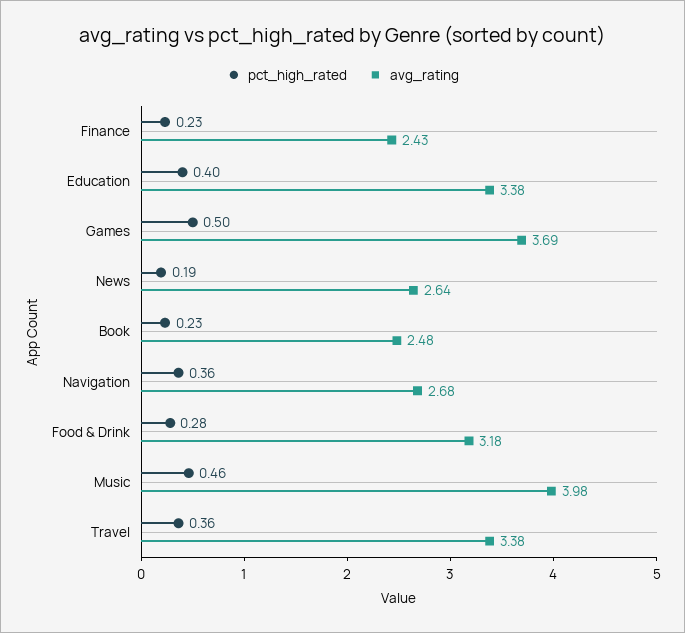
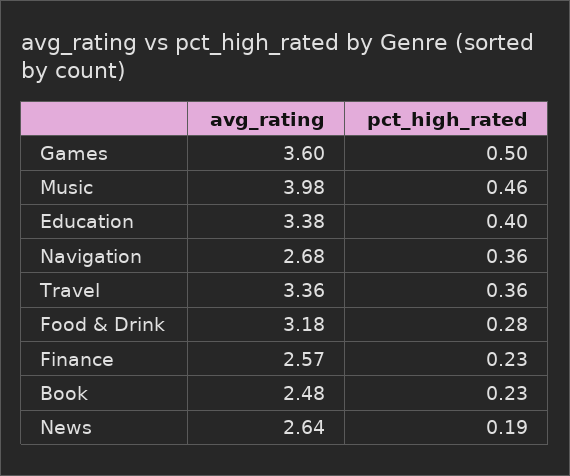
avg_rating, Finance: 2.43 -> 2.57
avg_rating, Games: 3.69 -> 3.6
avg_rating, Travel: 3.38 -> 3.36

